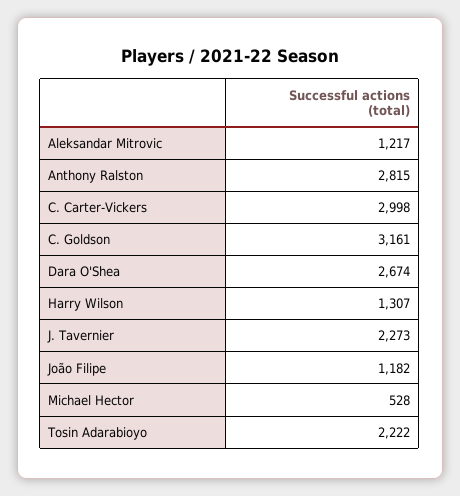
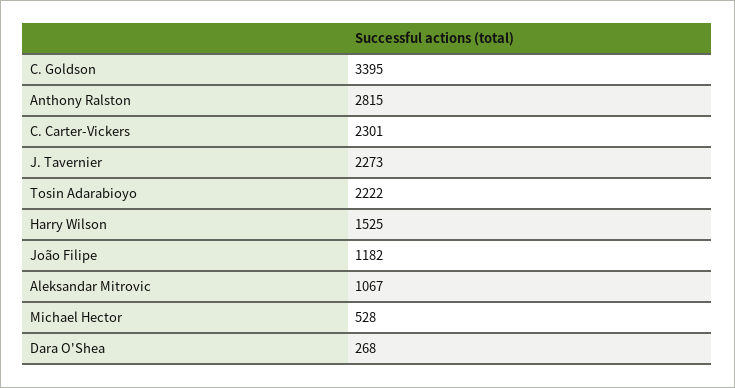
Aleksandar Mitrovic: 1217 -> 1067
C. Carter-Vickers: 2998 -> 2301
C. Goldson: 3161 -> 3395
Dara O'Shea: 2674 -> 268
Harry Wilson: 1307 -> 1525

